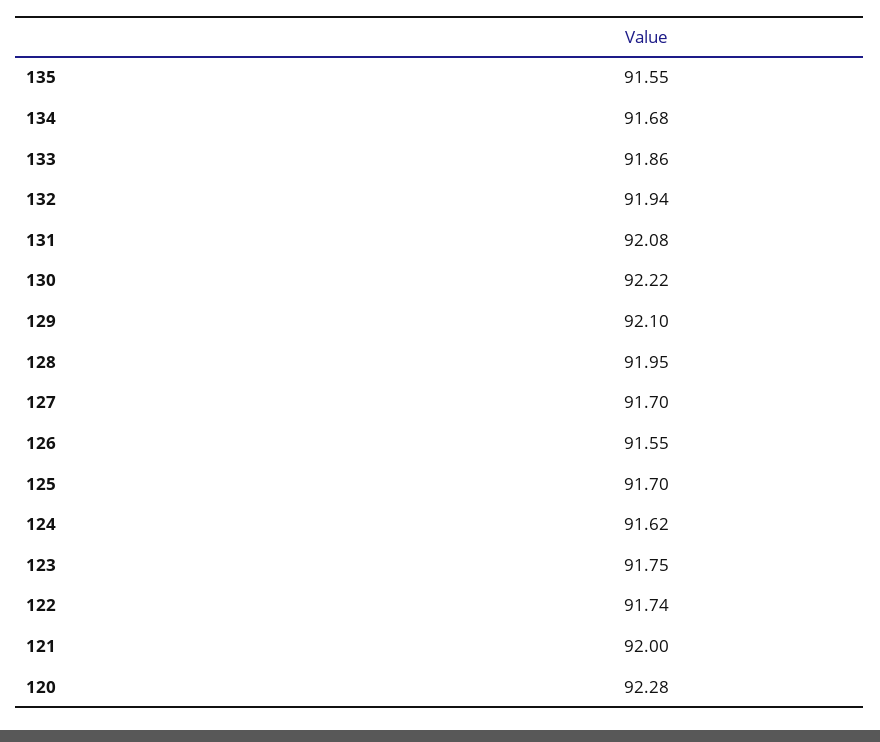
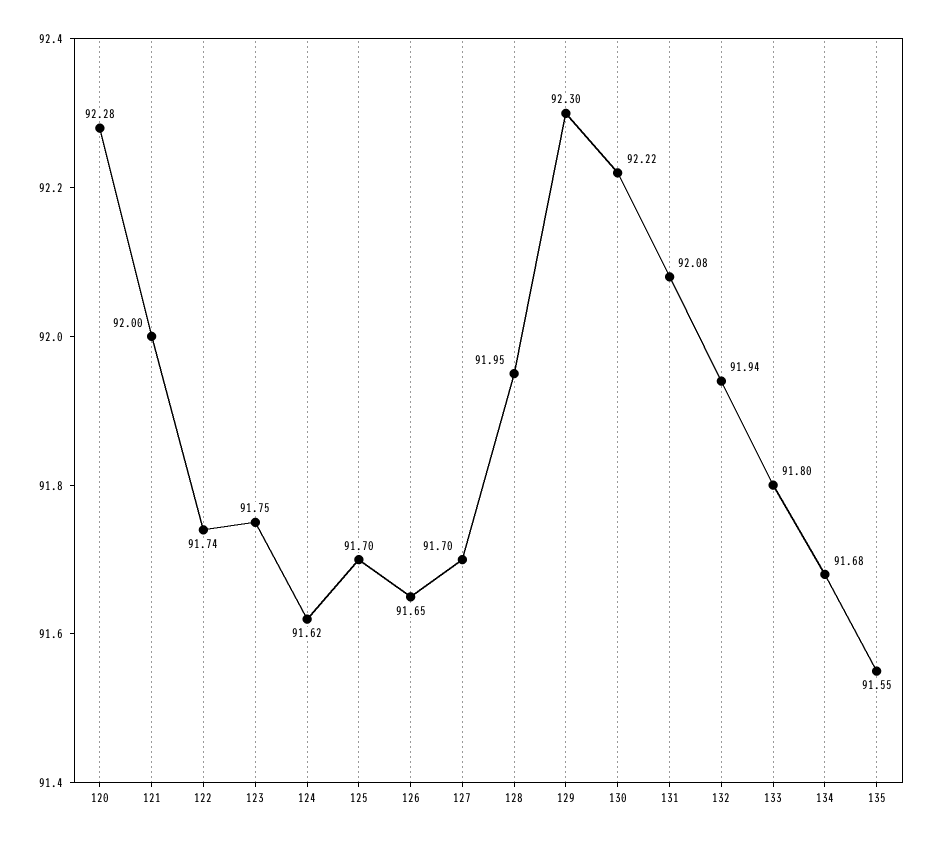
133: 91.86 -> 91.8
129: 92.1 -> 92.3
126: 91.55 -> 91.65

